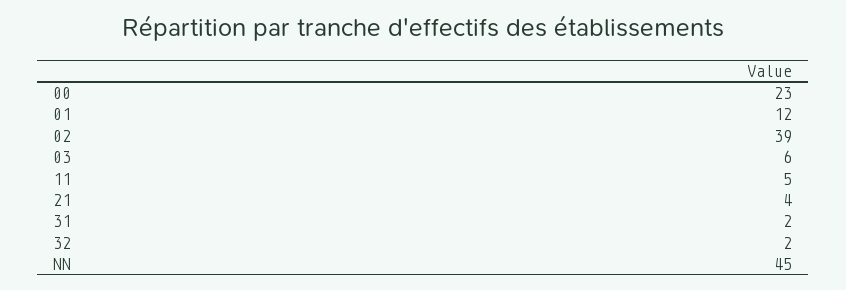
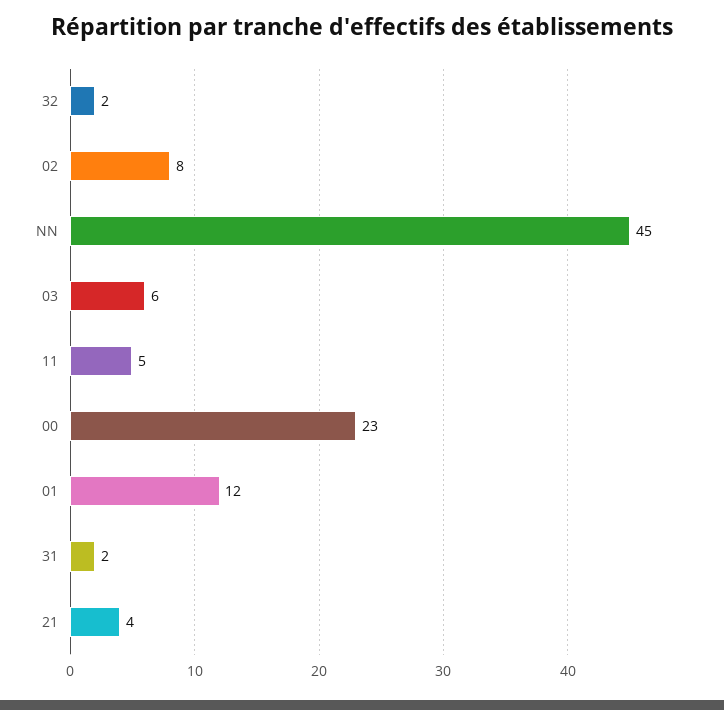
02: 39 -> 8

